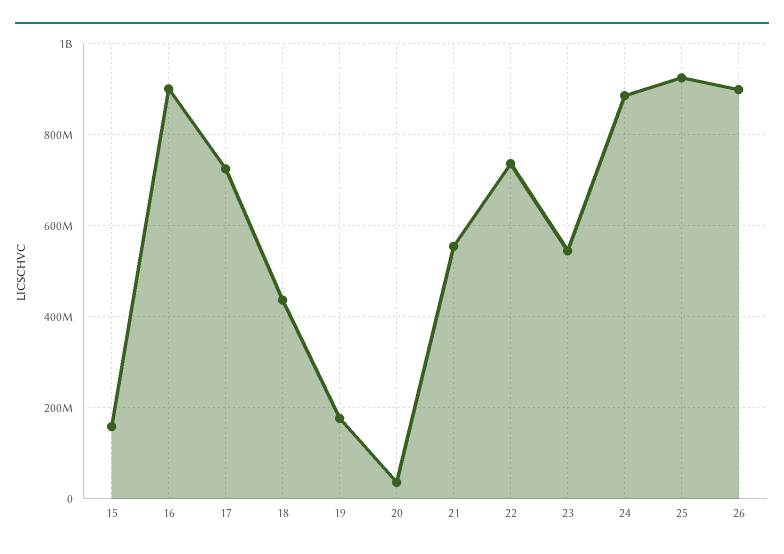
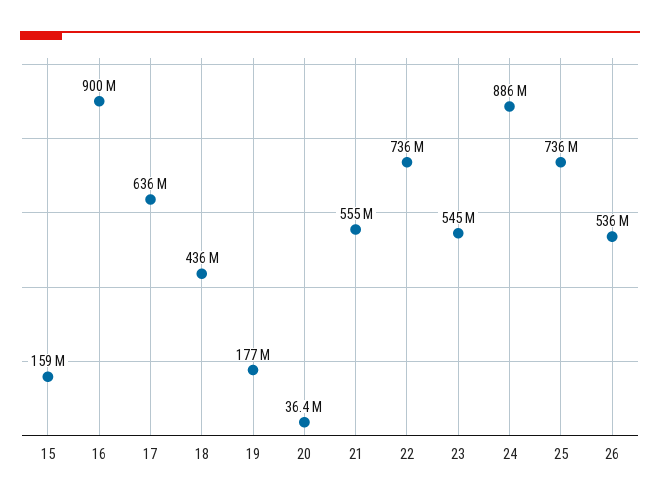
17: 720000000 -> 636000000
25: 920000000 -> 736000000
26: 900000000 -> 536000000

